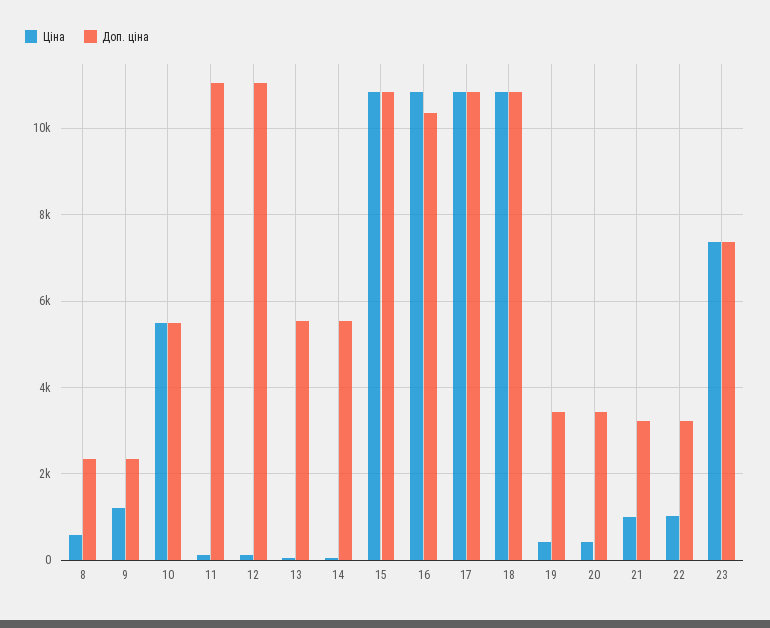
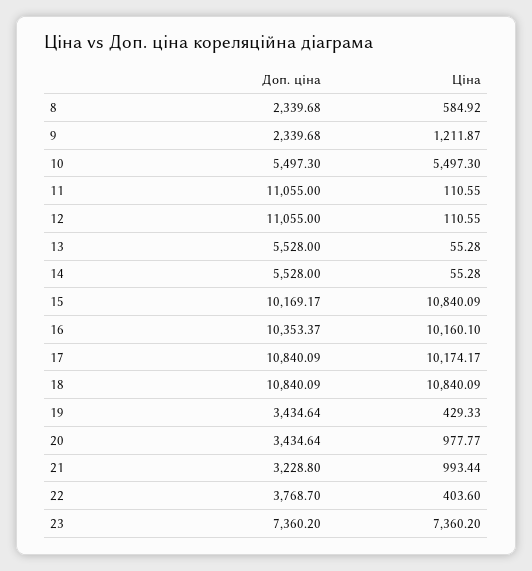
Доп. ціна, 15: 10800 -> 10169.17
Ціна, 16: 10800 -> 10160.1
Ціна, 17: 10800 -> 10174.17
Ціна, 20: 400 -> 977.77
Ціна, 22: 1000 -> 403.6
Доп. ціна, 22: 3200 -> 3768.7

